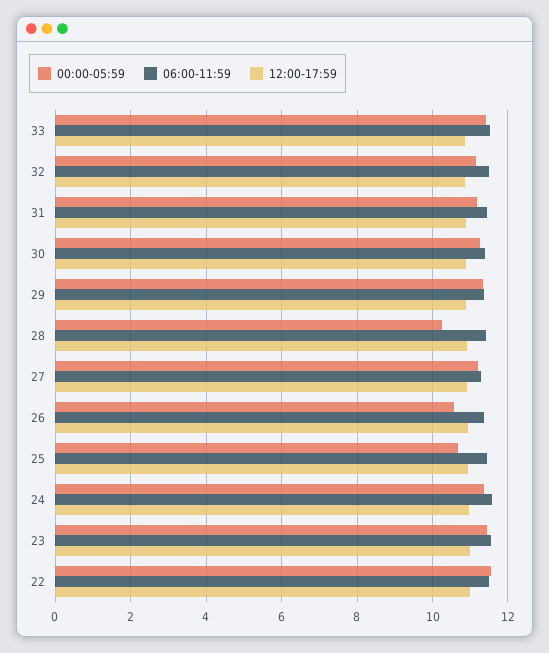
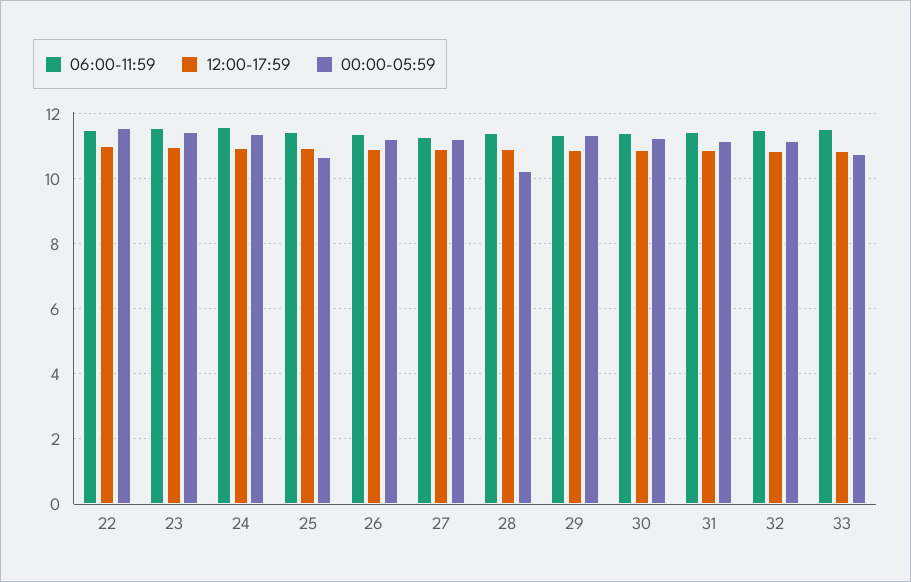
00:00-05:59, 33: 11.4 -> 10.8
00:00-05:59, 26: 10.6 -> 11.2

